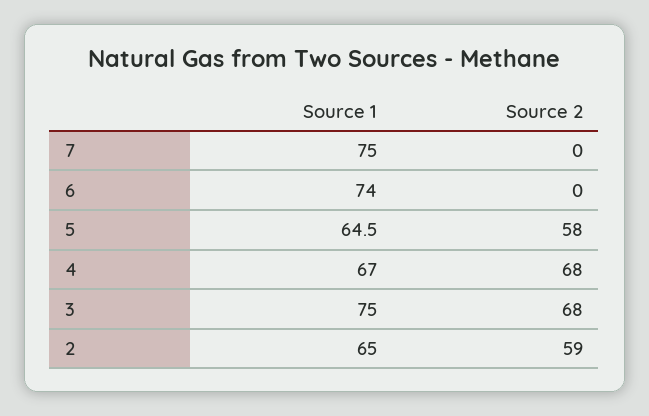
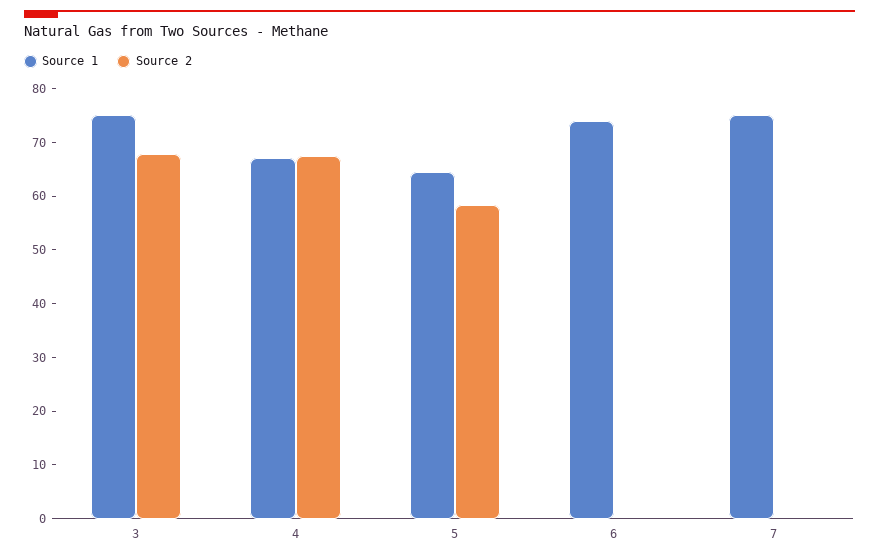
Source 1, 2: 65 -> none
Source 2, 2: 59 -> none

